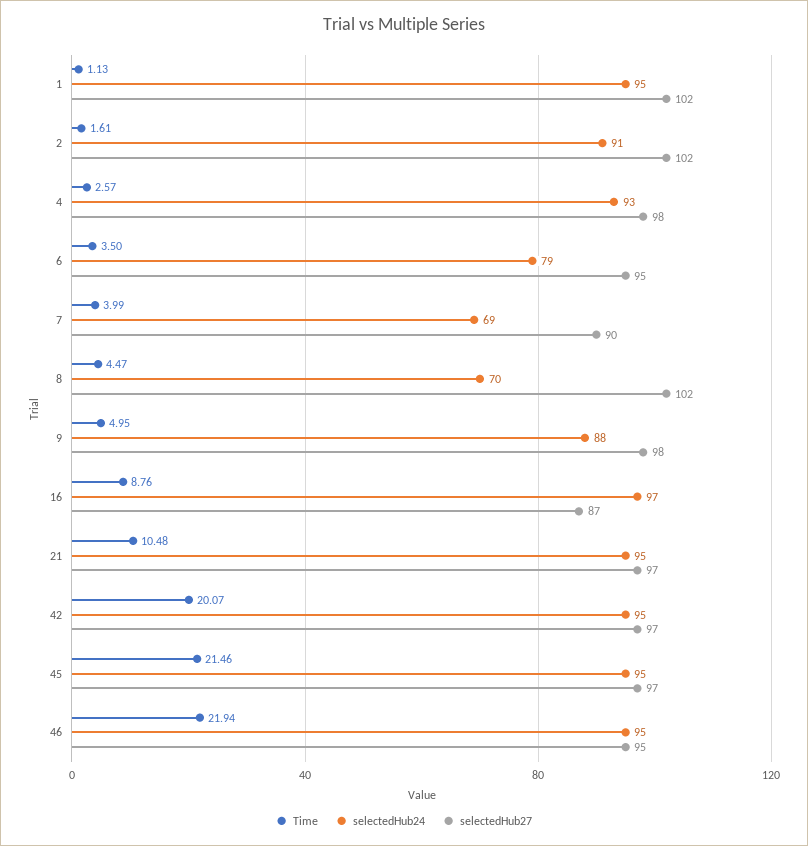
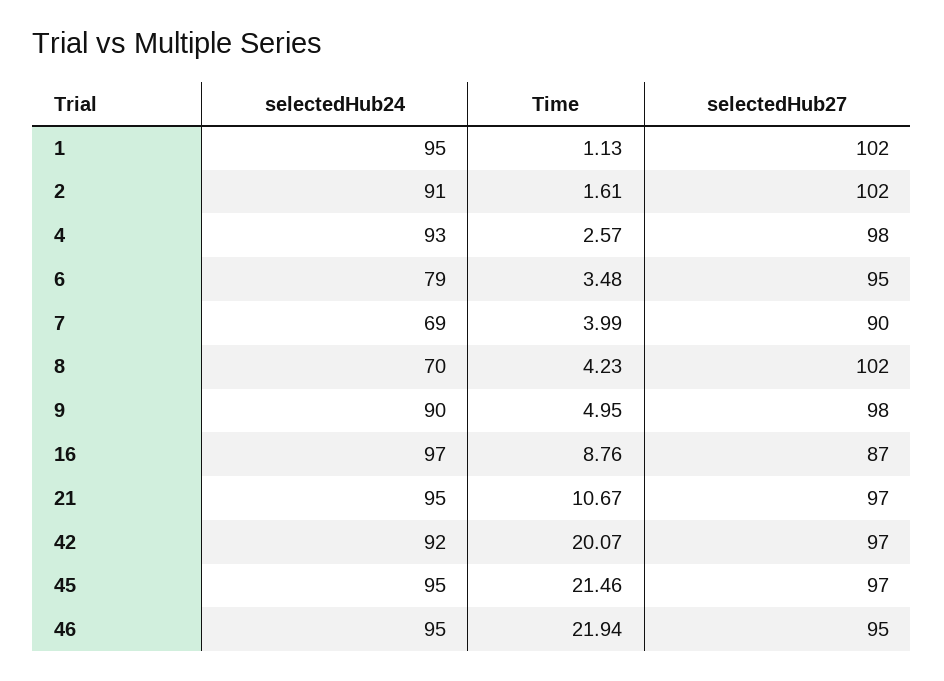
Time, 6: 3.5 -> 3.48
Time, 8: 4.47 -> 4.23
selectedHub24, 9: 88 -> 90
Time, 21: 10.48 -> 10.67
selectedHub24, 42: 95 -> 92

